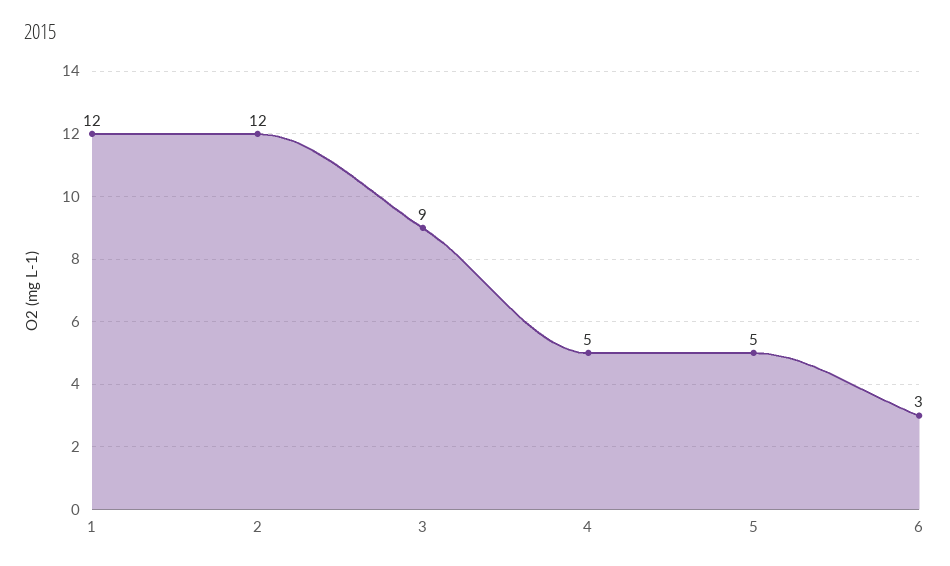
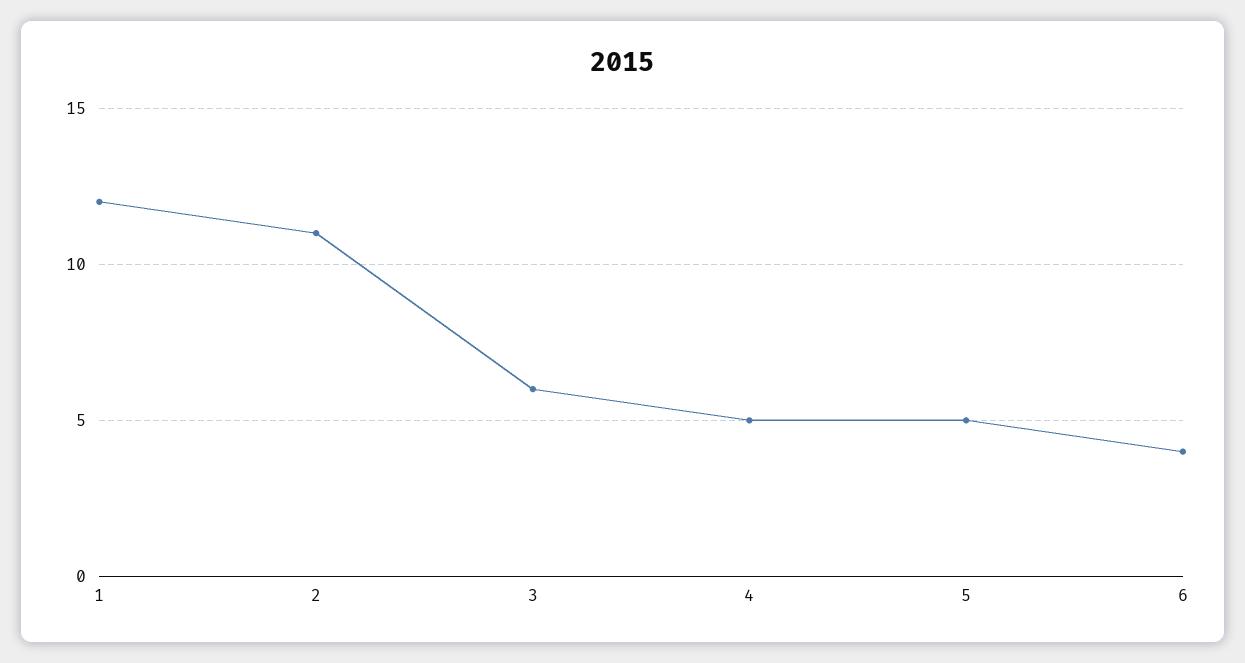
2: 12 -> 11
3: 9 -> 6
6: 3 -> 4

